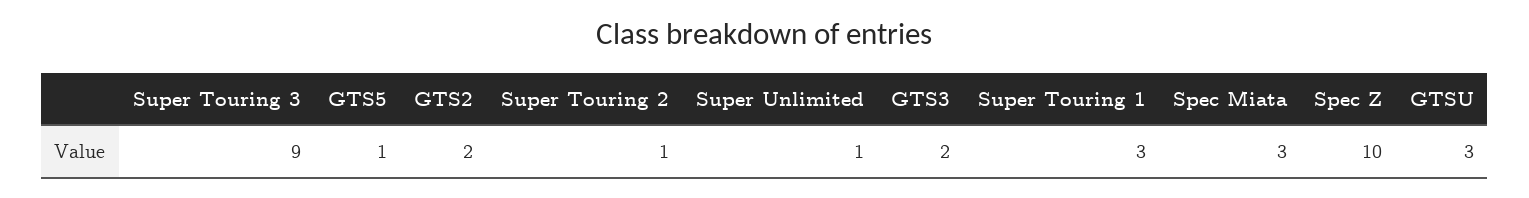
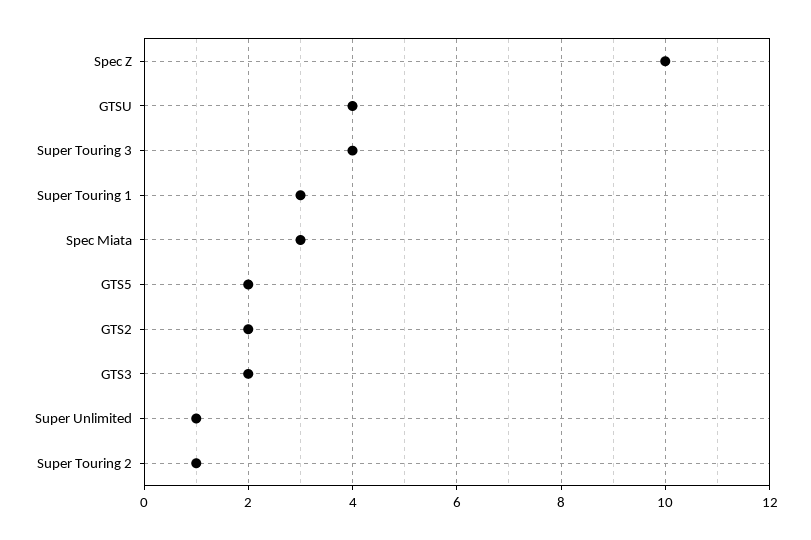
Super Touring 3: 9 -> 4
GTS5: 1 -> 2
GTSU: 3 -> 4

